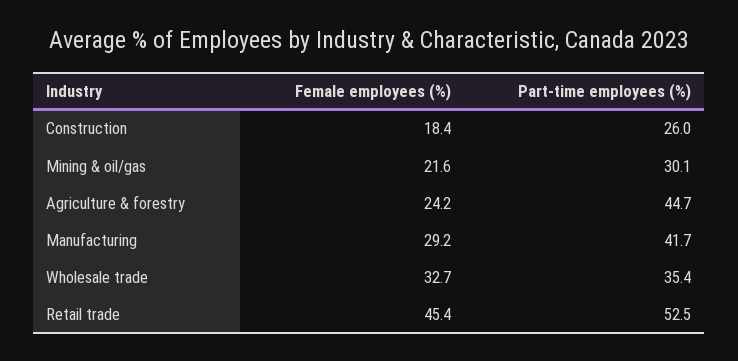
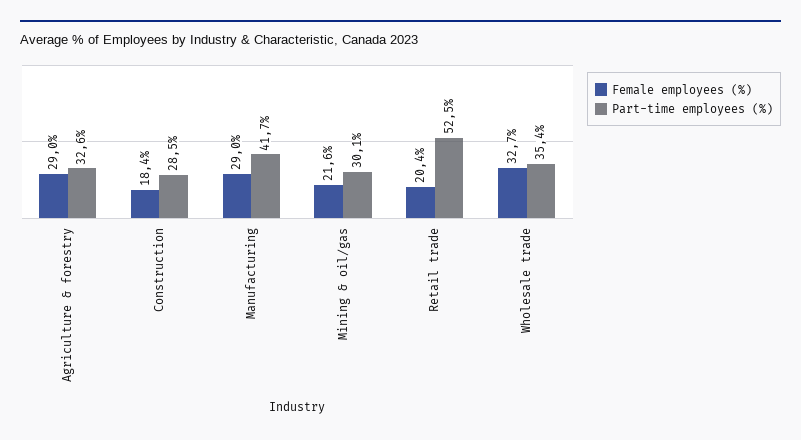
Part-time employees (%), Construction: 26 -> 28.5
Female employees (%), Agriculture & forestry: 24.2 -> 29
Part-time employees (%), Agriculture & forestry: 44.7 -> 32.6
Female employees (%), Manufacturing: 29.2 -> 29
Female employees (%), Retail trade: 45.4 -> 20.4

